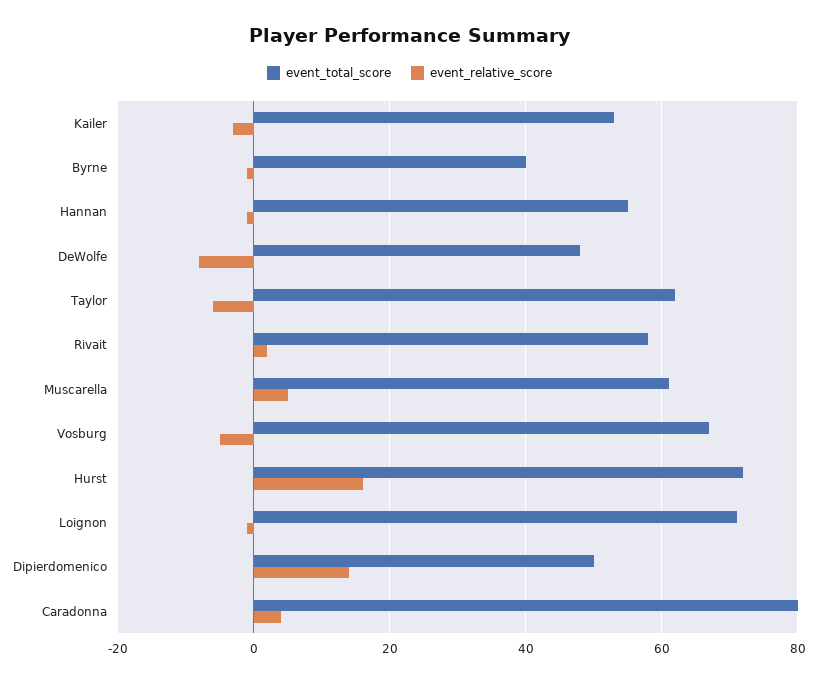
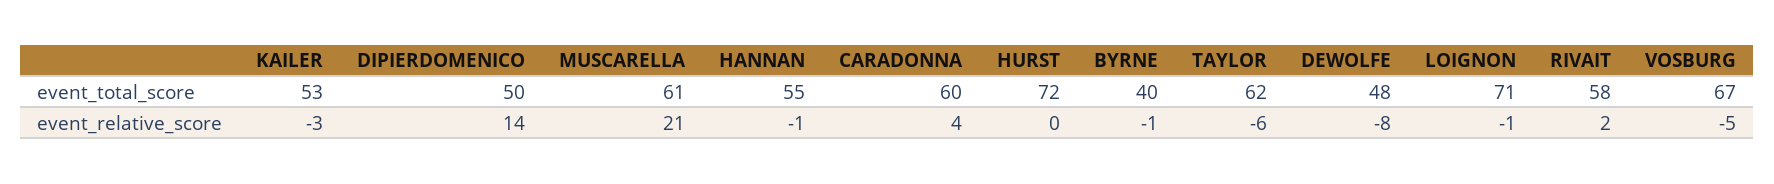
event_relative_score, Muscarella: 5 -> 21
event_relative_score, Hurst: 15 -> 0
event_total_score, Caradonna: 80 -> 60

